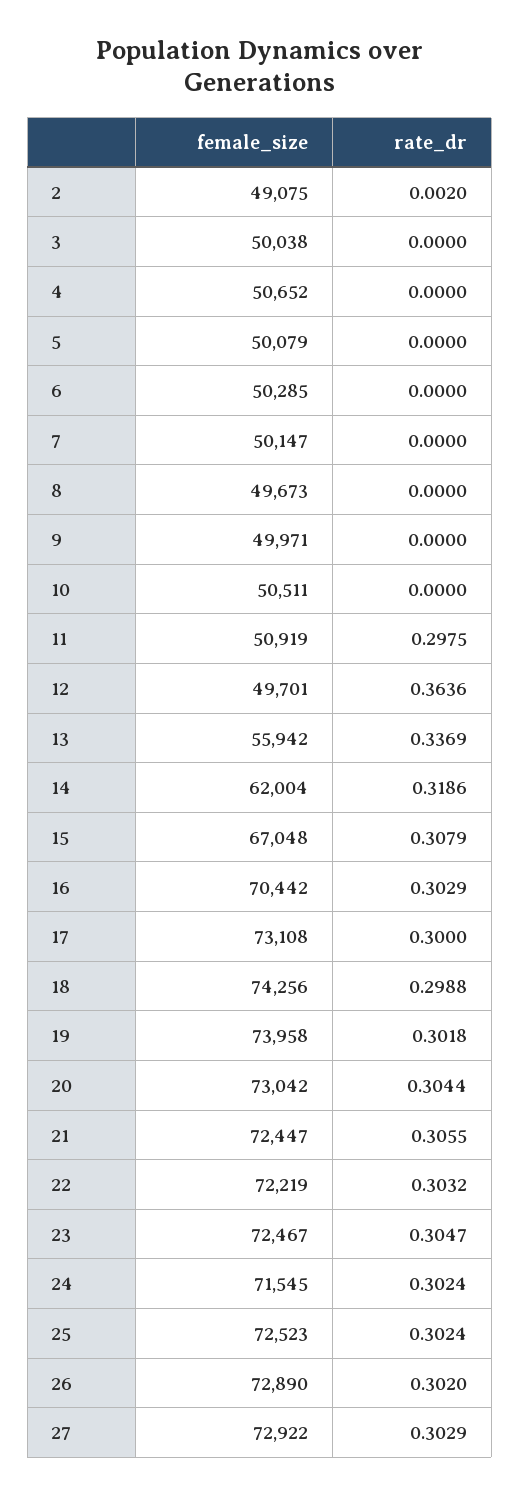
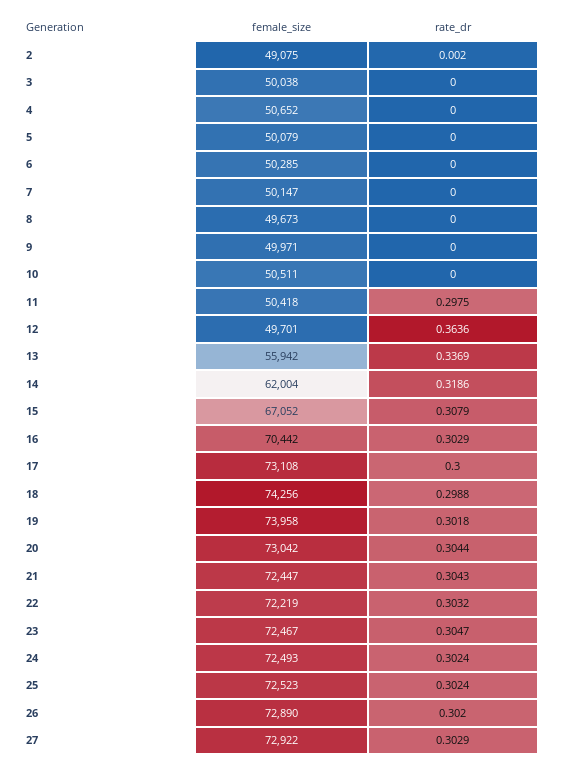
female_size, 11: 50919 -> 50418
female_size, 15: 67048 -> 67052
rate_dr, 21: 0.3055 -> 0.3043
female_size, 24: 71545 -> 72493

